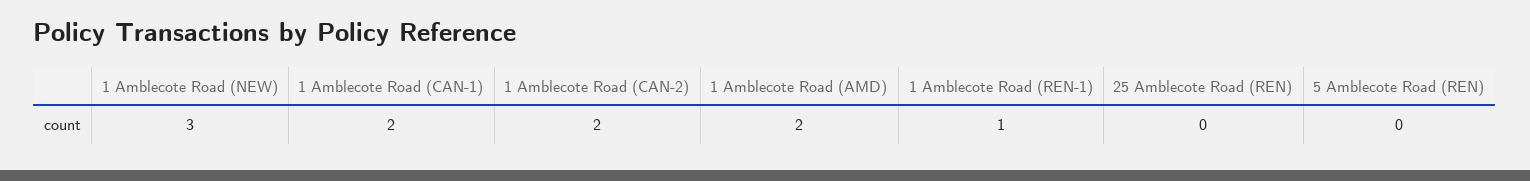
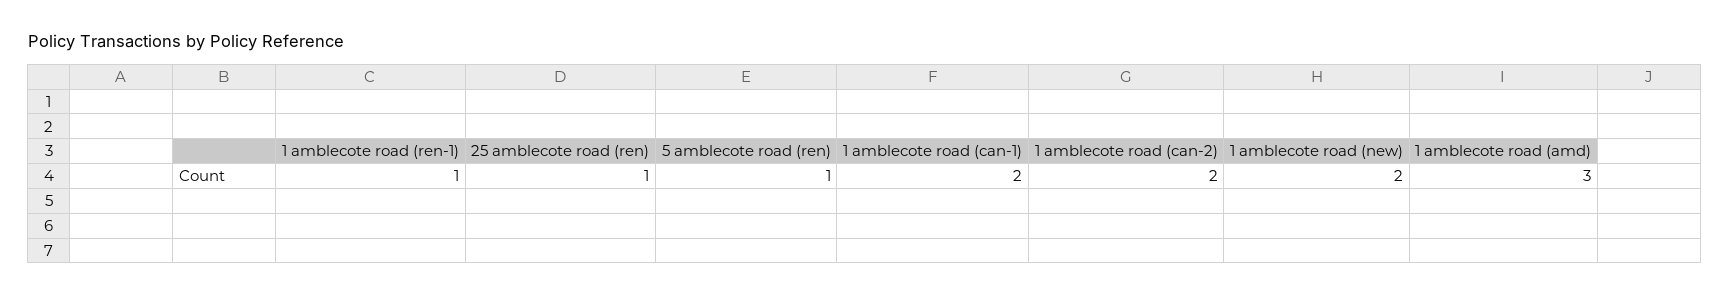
1 Amblecote Road (NEW): 3 -> 2
1 Amblecote Road (AMD): 2 -> 3
25 Amblecote Road (REN): 0 -> 1
5 Amblecote Road (REN): 0 -> 1

